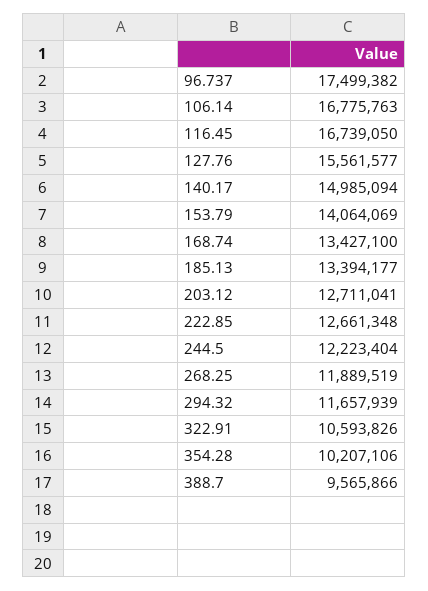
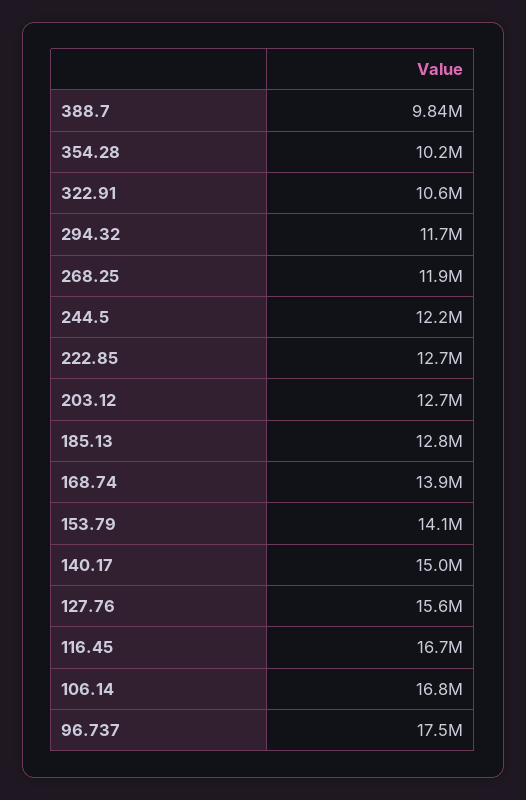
168.74: 13427100 -> 13900000
185.13: 13394177 -> 12800000
388.7: 9565866 -> 9840000

